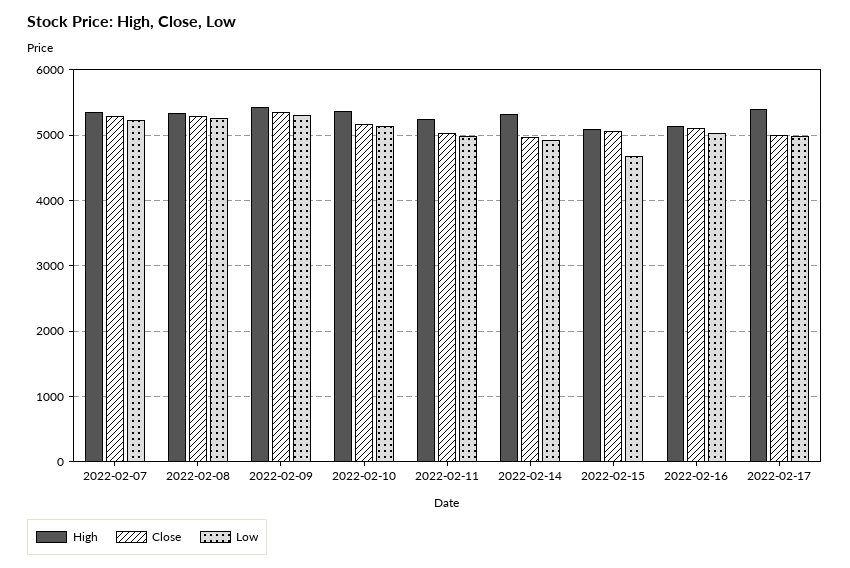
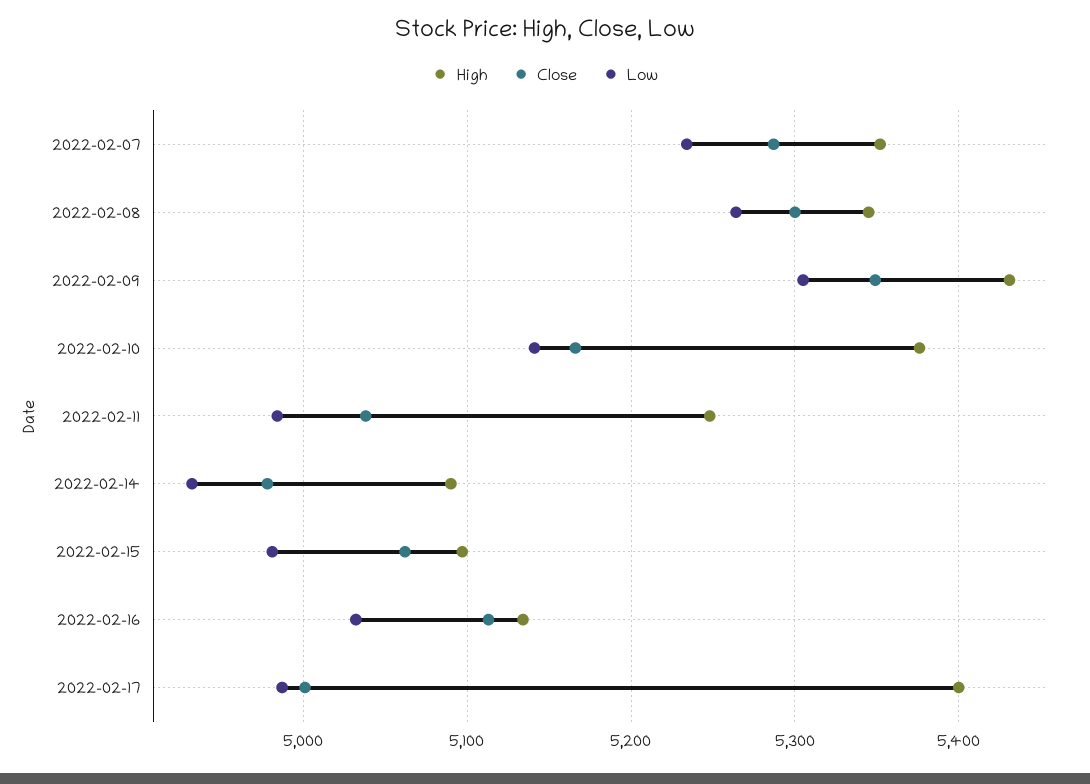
High, 2022-02-14: 5300 -> 5090
Low, 2022-02-15: 4700 -> 4980

